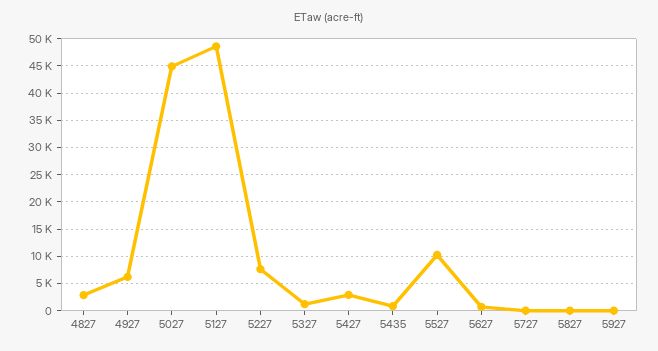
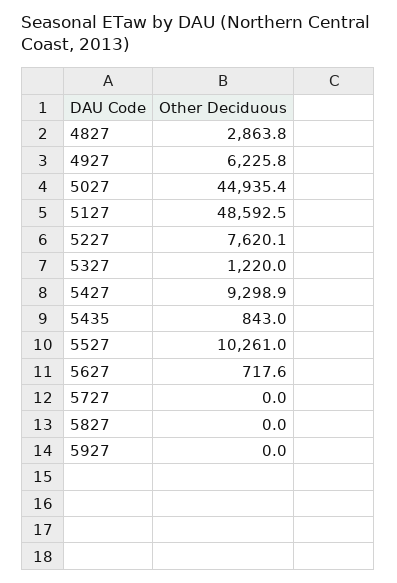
5427: 2500 -> 9298.9

